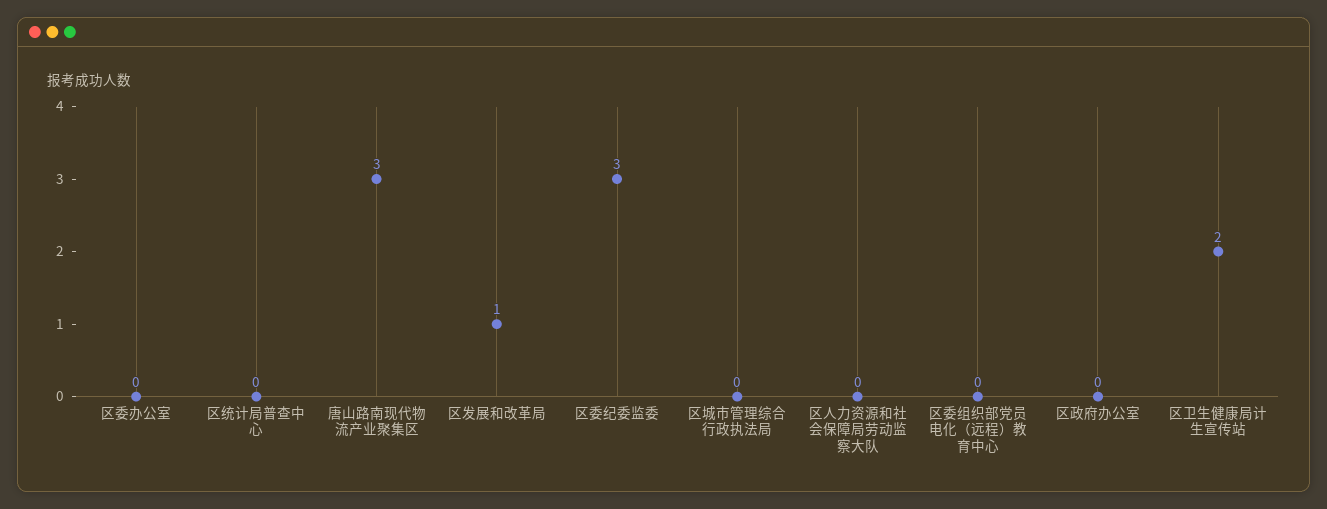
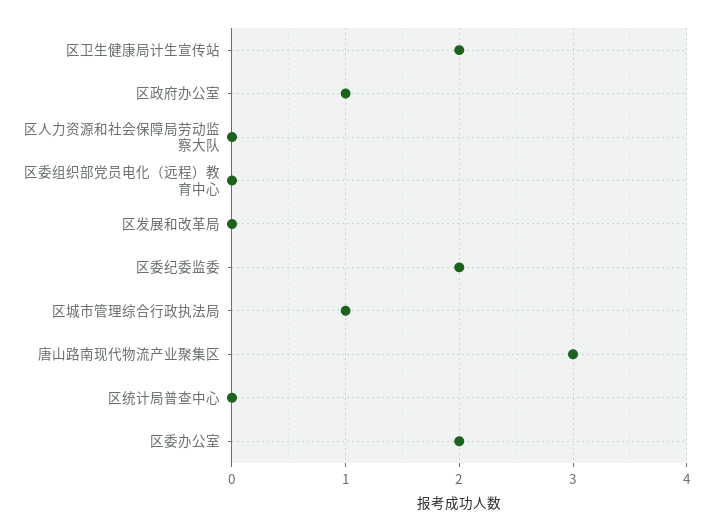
区委办公室: 0 -> 2
区发展和改革局: 1 -> 0
区委纪委监委: 3 -> 2
区城市管理综合行政执法局: 0 -> 1
区政府办公室: 0 -> 1

